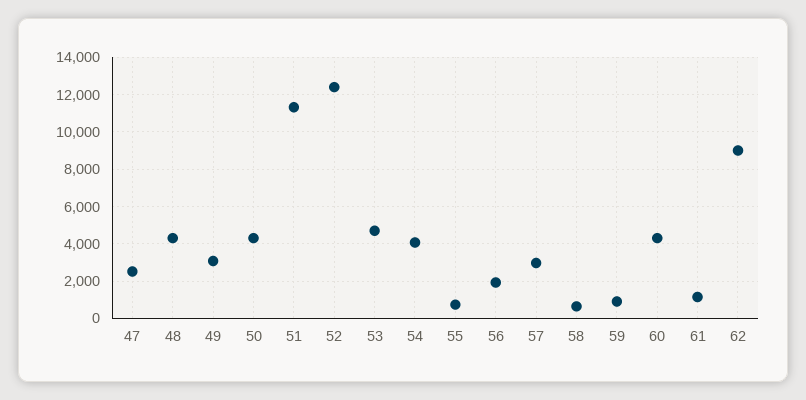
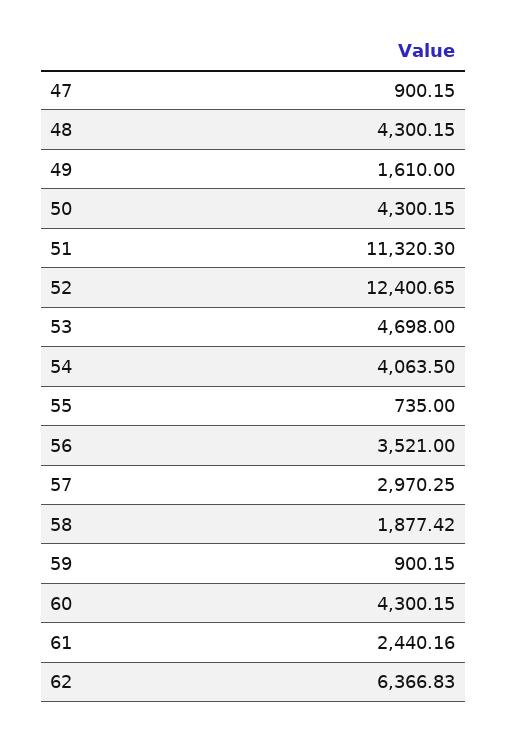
47: 2500 -> 900.15
49: 3000 -> 1610
56: 2000 -> 3521
58: 500 -> 1877.42
61: 1000 -> 2440.16
62: 9000 -> 6366.83

